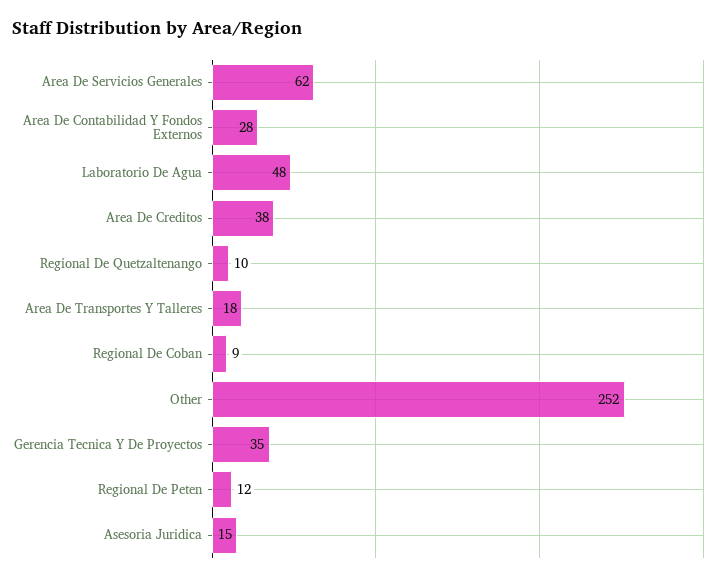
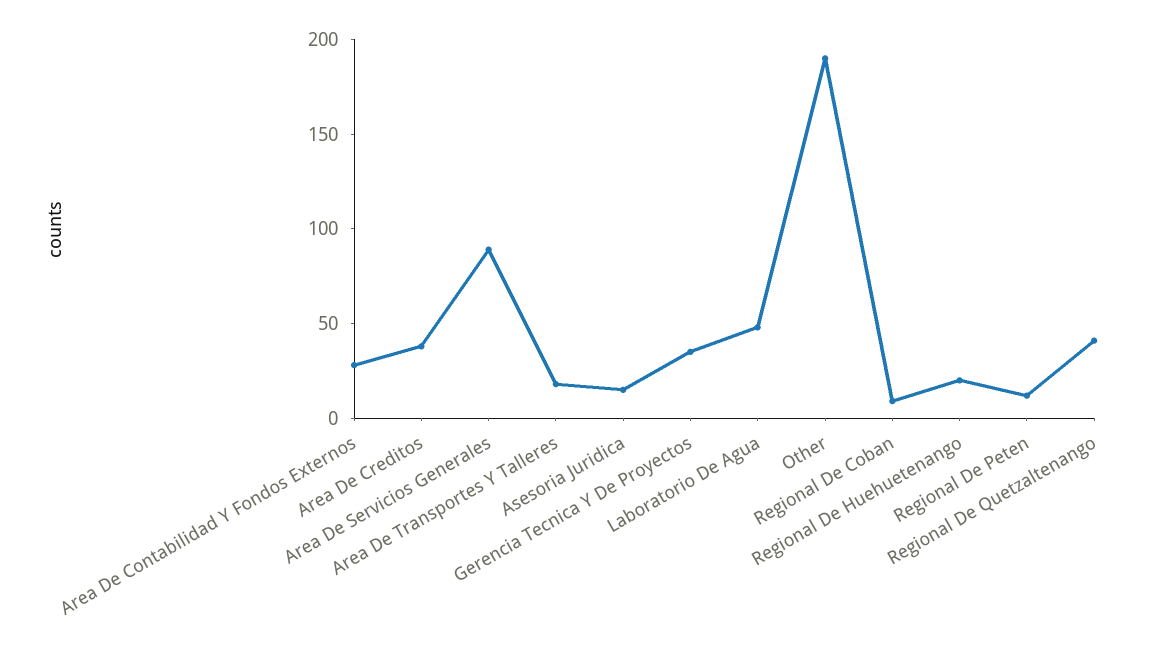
Area De Servicios Generales: 62 -> 90
Regional De Quetzaltenango: 10 -> 40
Other: 252 -> 190
Regional De Huehuetenango: none -> 20

